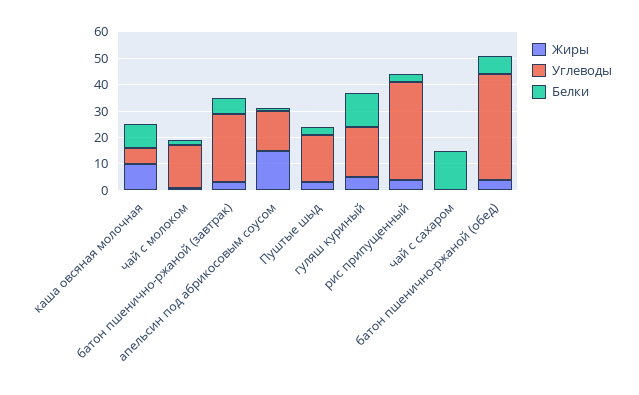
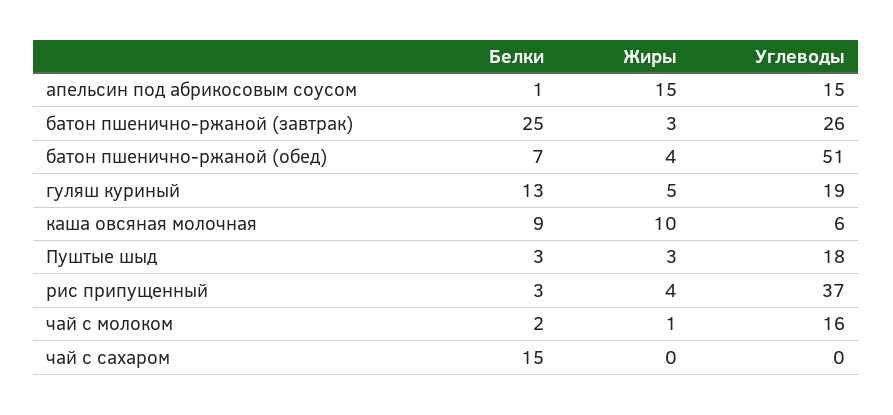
Белки, батон пшенично-ржаной (завтрак): 5 -> 25
Углеводы, батон пшенично-ржаной (обед): 40 -> 51

